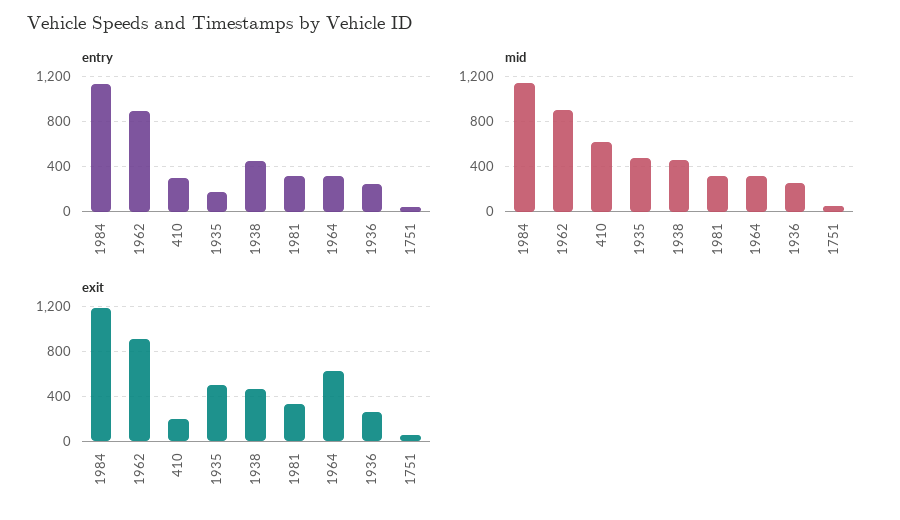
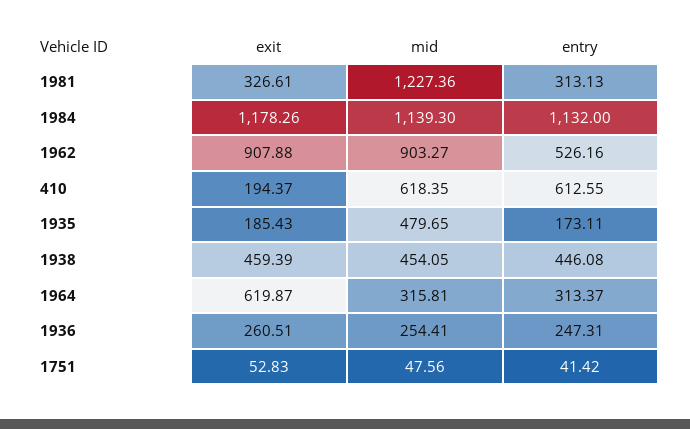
entry, 1962: 900 -> 526.16
entry, 410: 300 -> 612.55
mid, 1981: 300 -> 1227.36
exit, 1935: 500 -> 185.43

